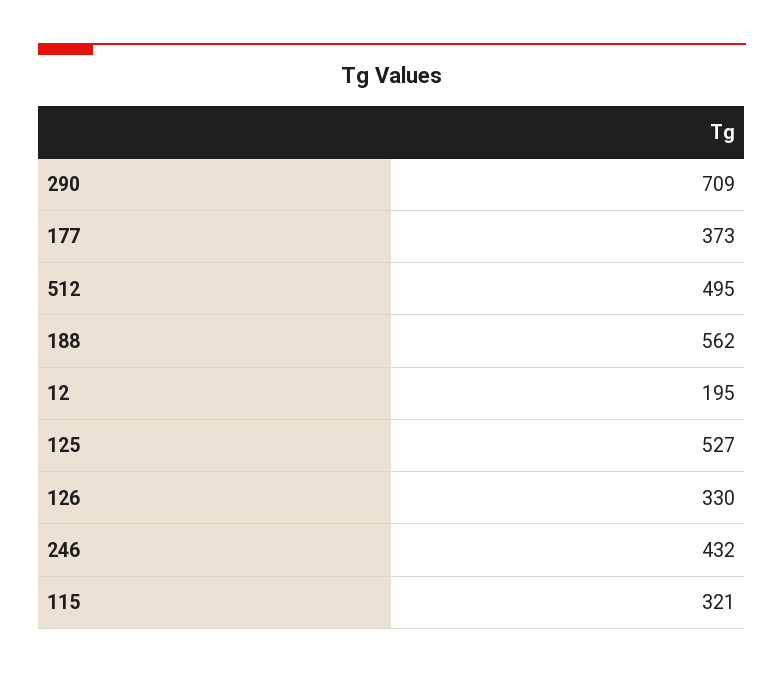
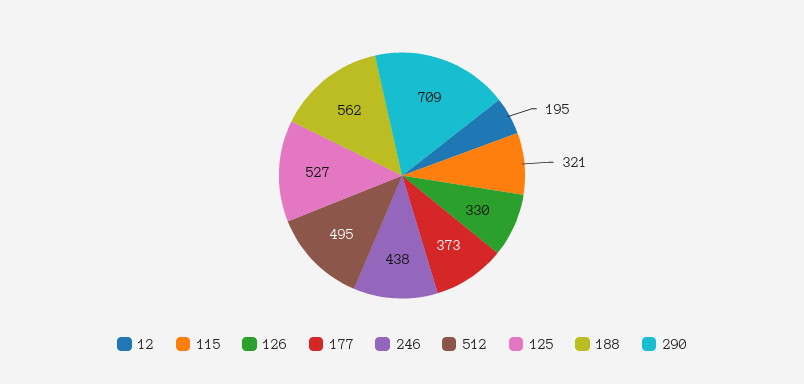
246: 432 -> 438

